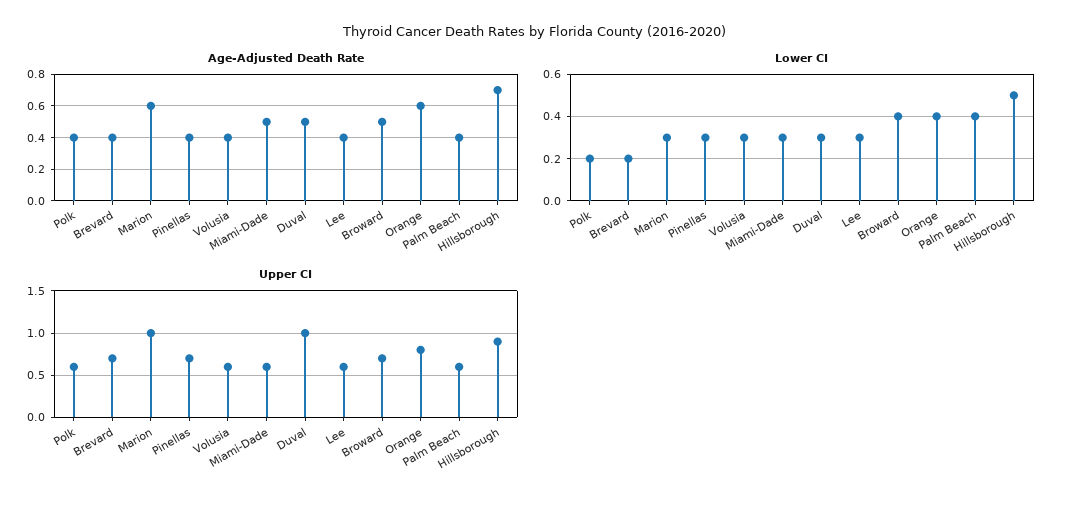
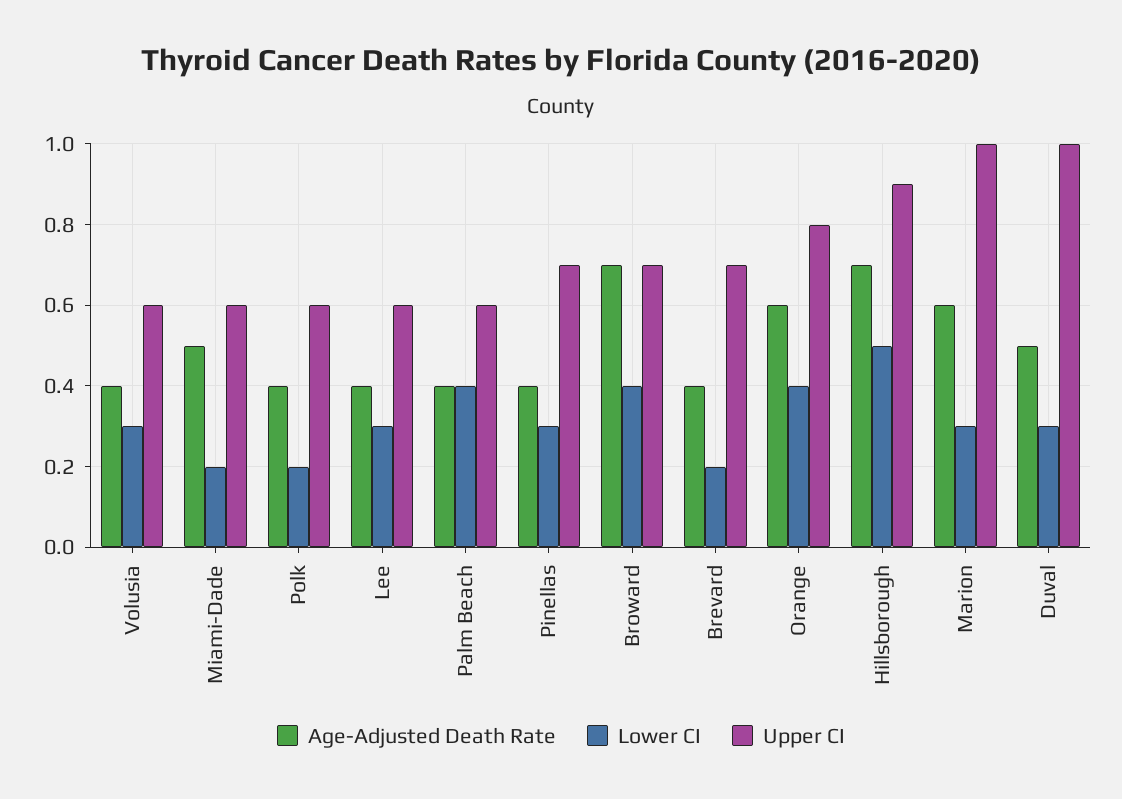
Age-Adjusted Death Rate, Broward: 0.5 -> 0.7
Lower CI, Miami-Dade: 0.3 -> 0.2

